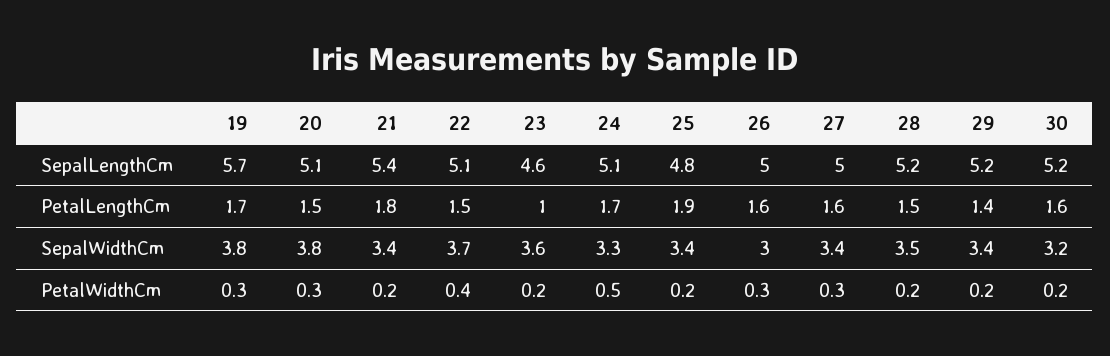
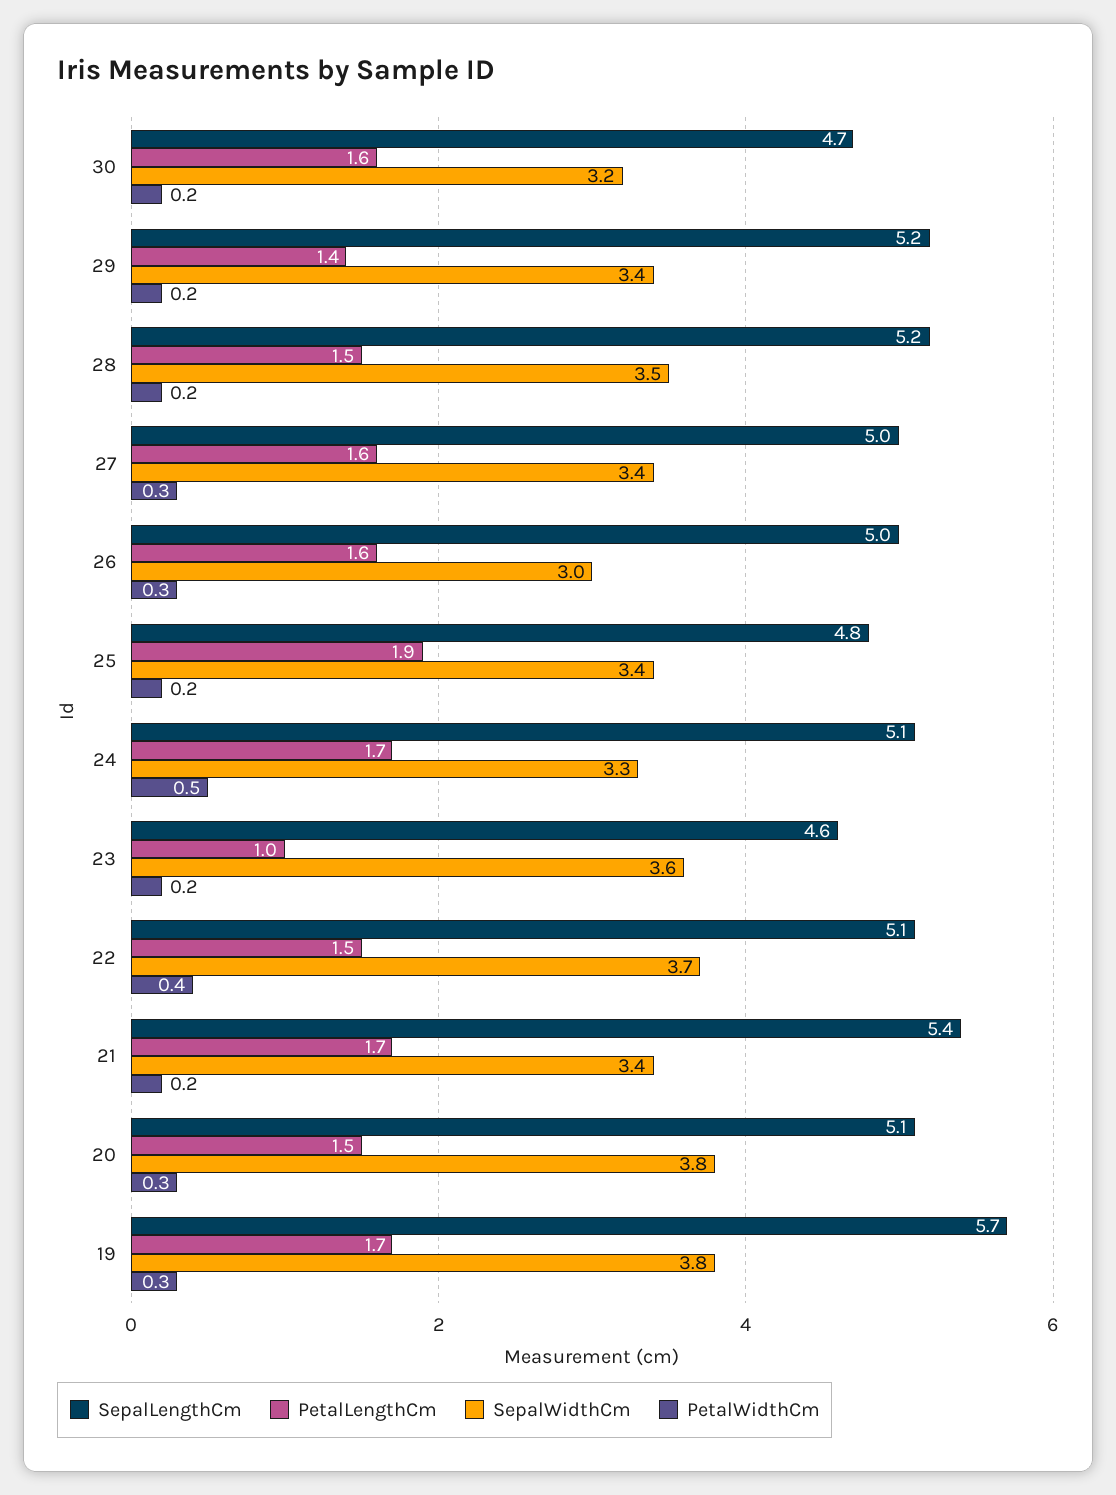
SepalLengthCm, 30: 5.2 -> 4.7
PetalLengthCm, 21: 1.8 -> 1.7

